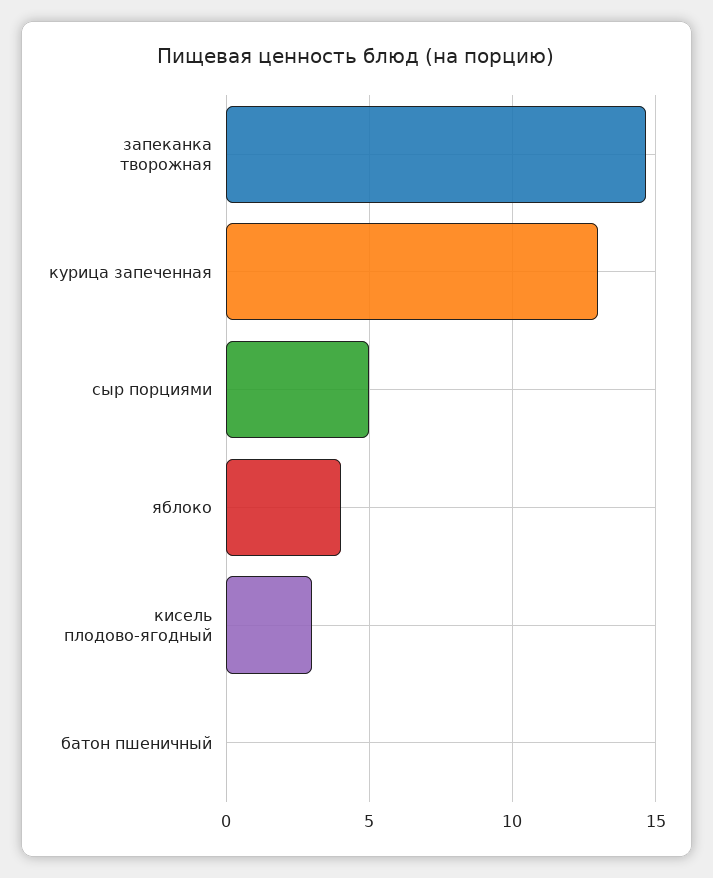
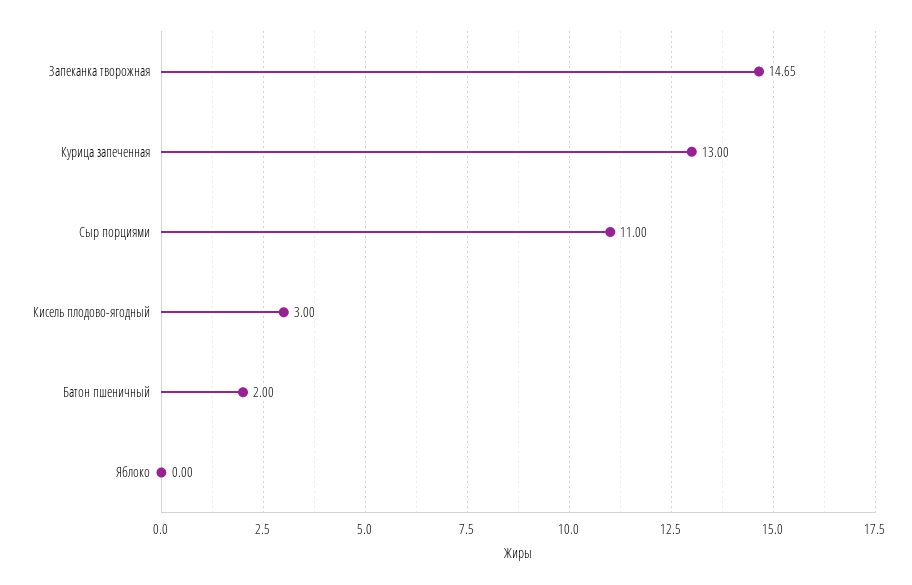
сыр порциями: 5 -> 11
яблоко: 4 -> 0
батон пшеничный: 0 -> 2

